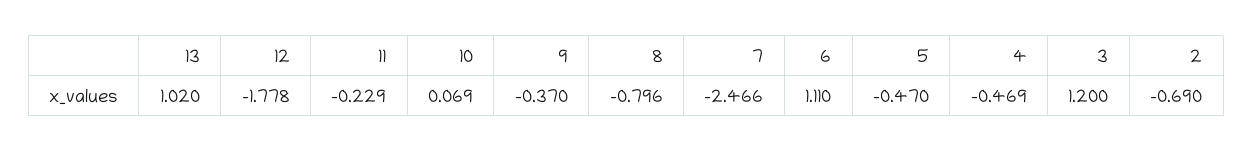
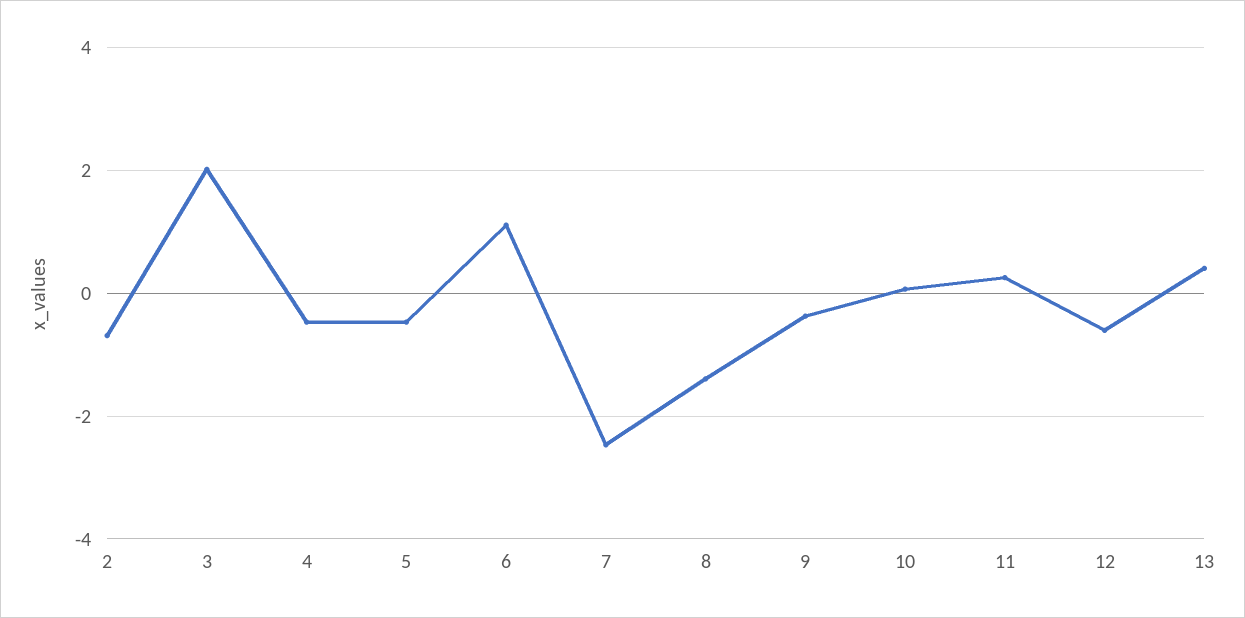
13: 1.02 -> 0.4
12: -1.778 -> -0.6
11: -0.229 -> 0.2
8: -0.796 -> -1.4
3: 1.2 -> 2

